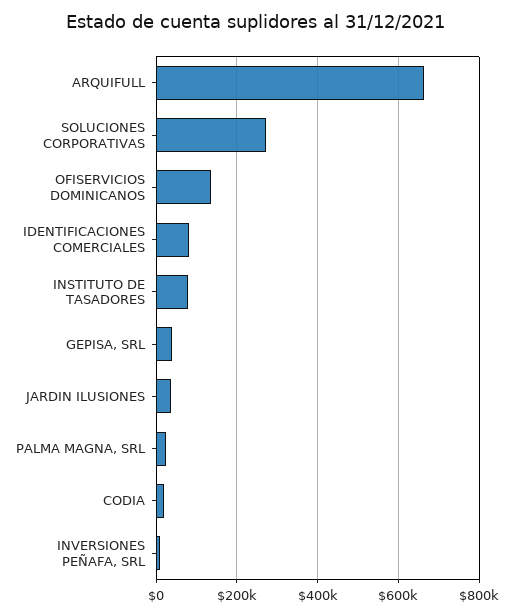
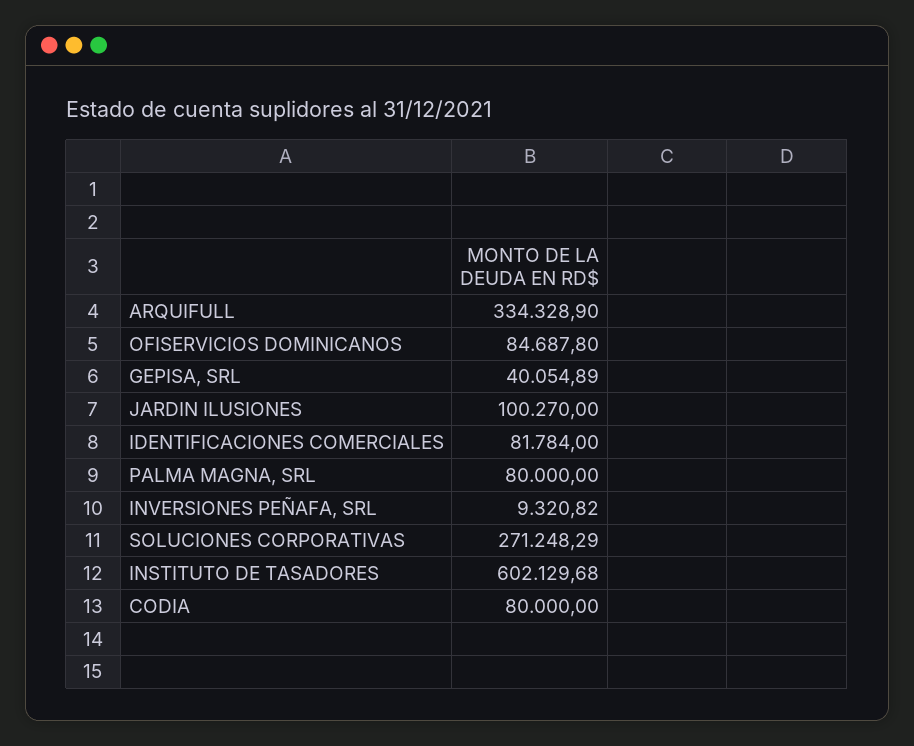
ARQUIFULL: 660000 -> 334328.9
OFISERVICIOS DOMINICANOS: 140000 -> 84687.8
INSTITUTO DE TASADORES: 80000 -> 602129.68
JARDIN ILUSIONES: 40000 -> 100270
PALMA MAGNA, SRL: 20000 -> 80000
CODIA: 20000 -> 80000

